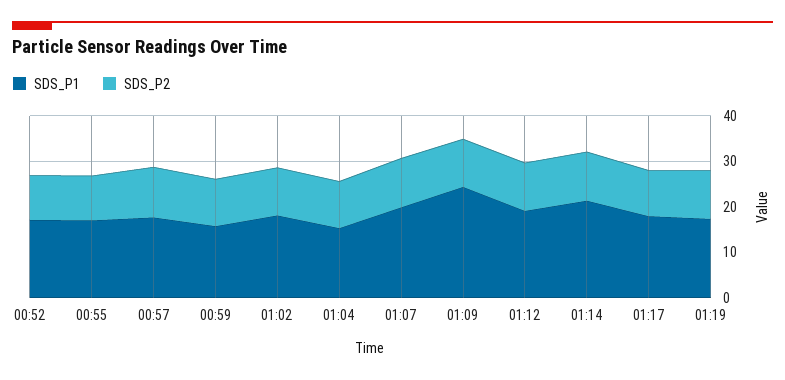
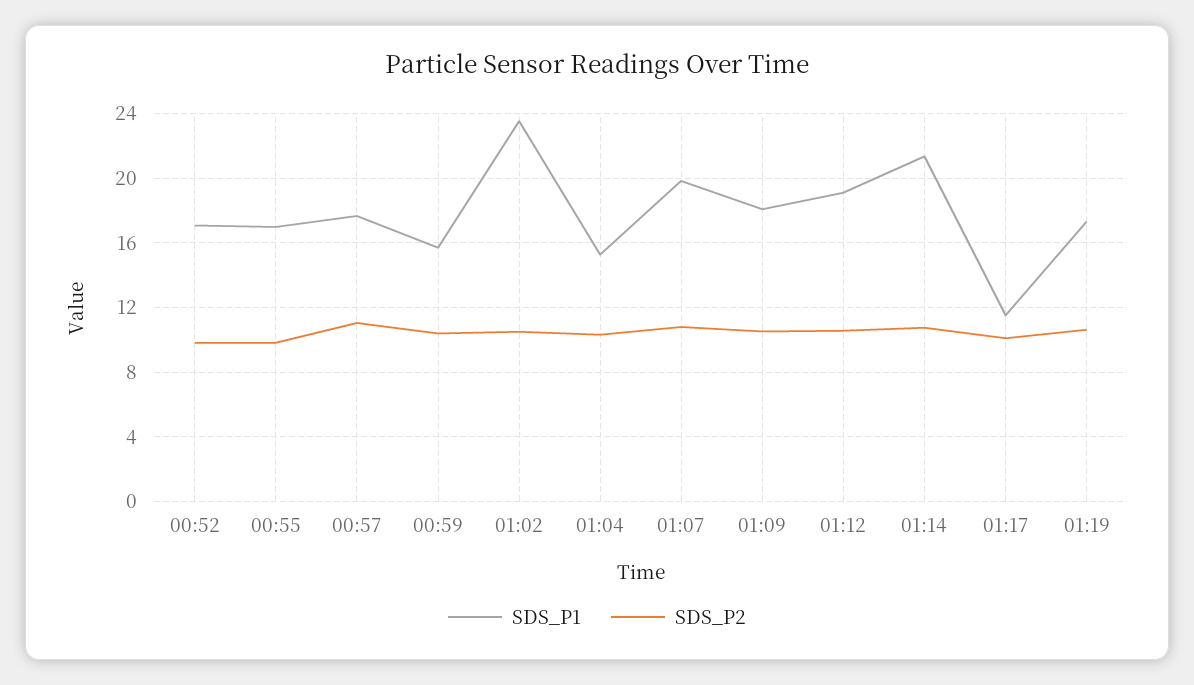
SDS_P1, 01:02: 18 -> 23.5
SDS_P1, 01:09: 24 -> 18
SDS_P1, 01:17: 18 -> 11.5

